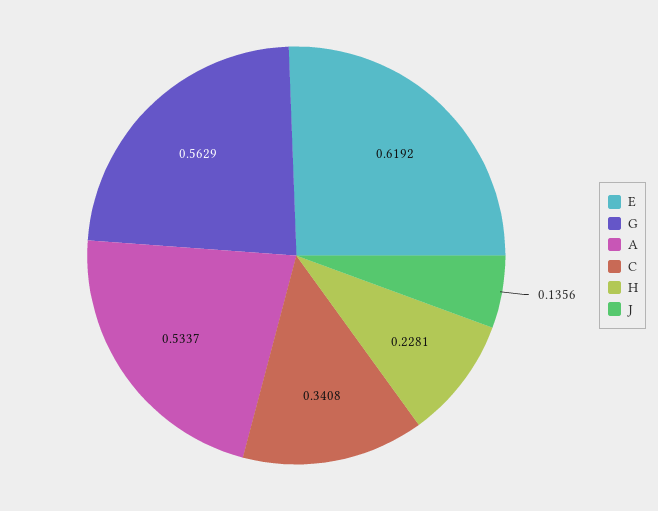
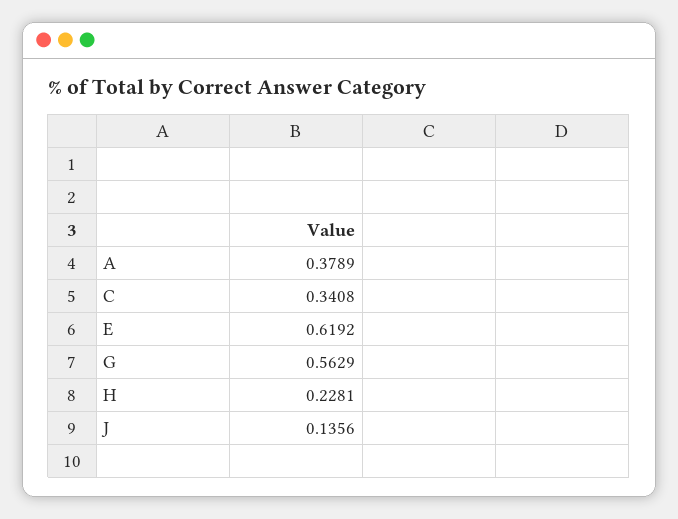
A: 0.5337 -> 0.3789

